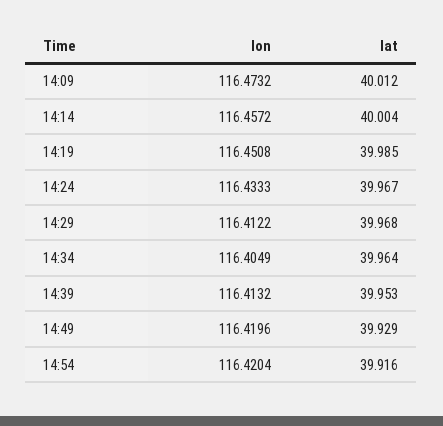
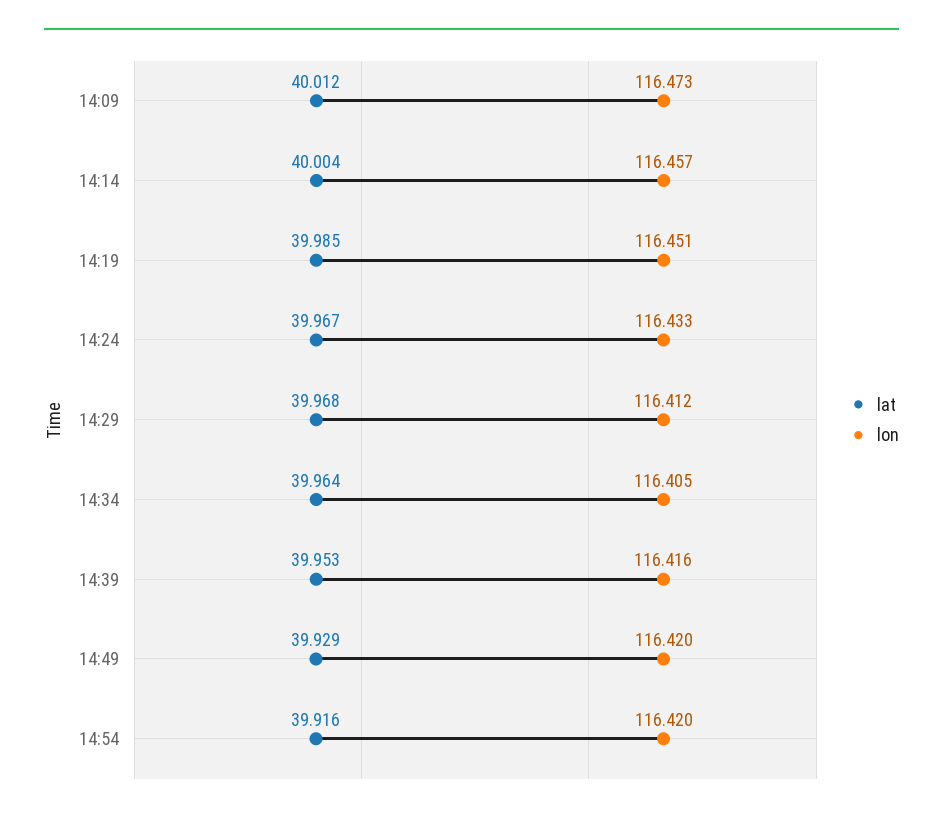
lon, 14:39: 116.4132 -> 116.416

